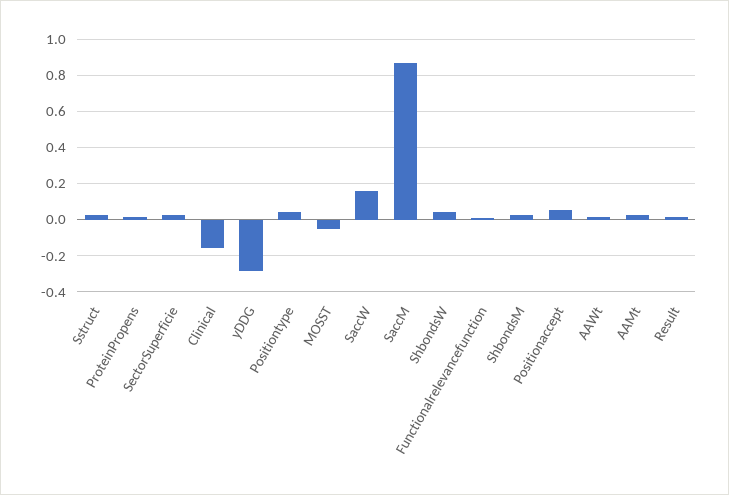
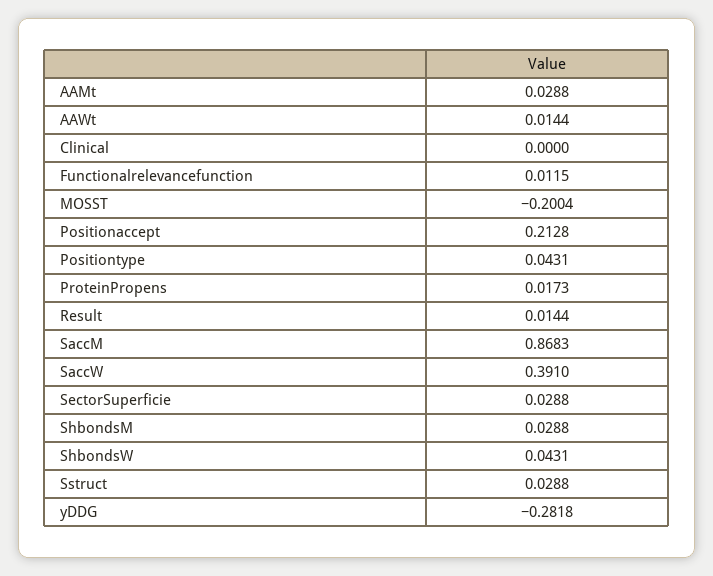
Clinical: -0.15 -> 0
MOSST: -0.05 -> -0.2004
SaccW: 0.15 -> 0.391
Positionaccept: 0.05 -> 0.2128

